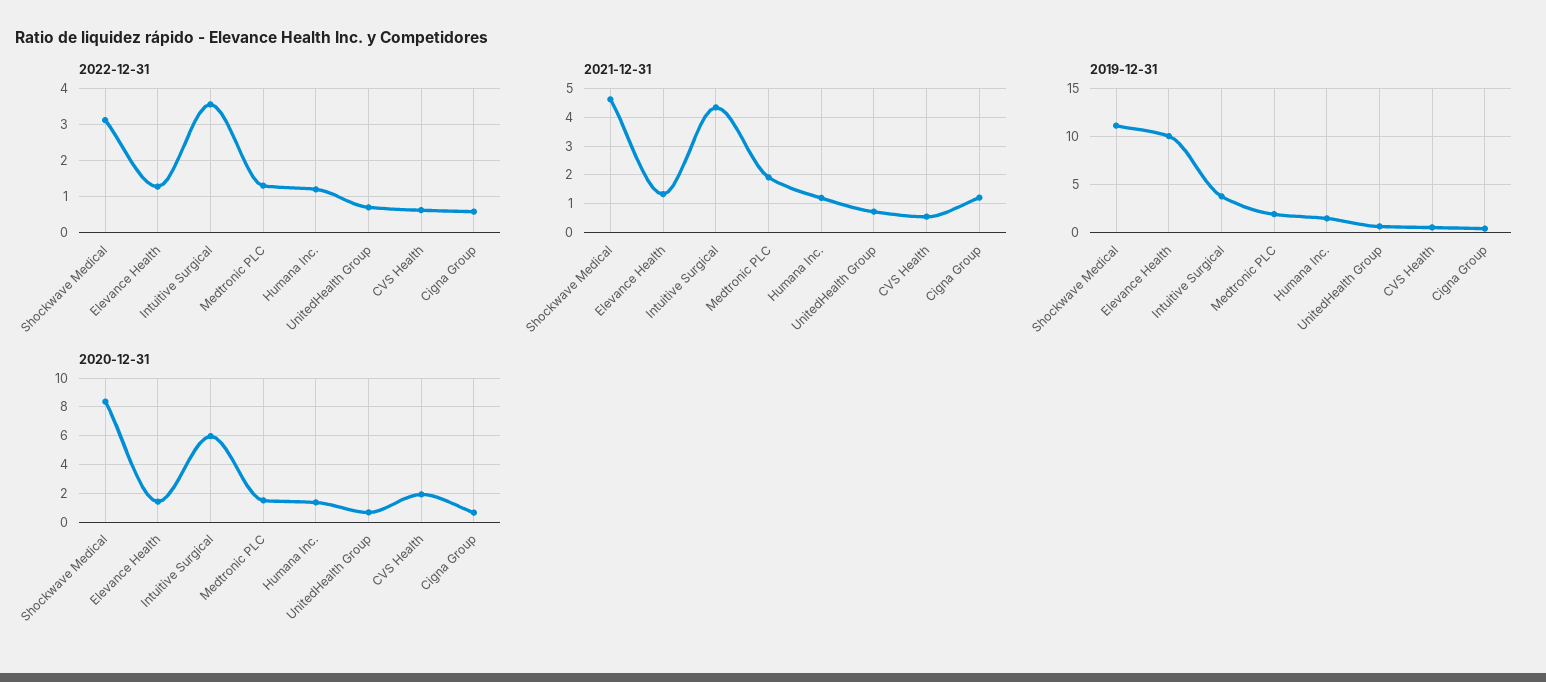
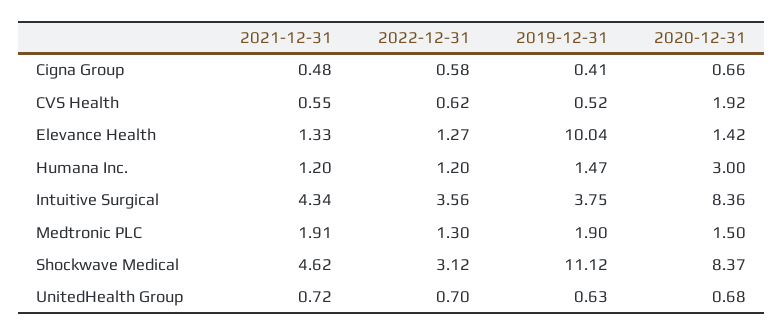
2021-12-31, Cigna Group: 1.25 -> 0.48
2020-12-31, Intuitive Surgical: 6 -> 8.36
2020-12-31, Humana Inc.: 1.5 -> 3

